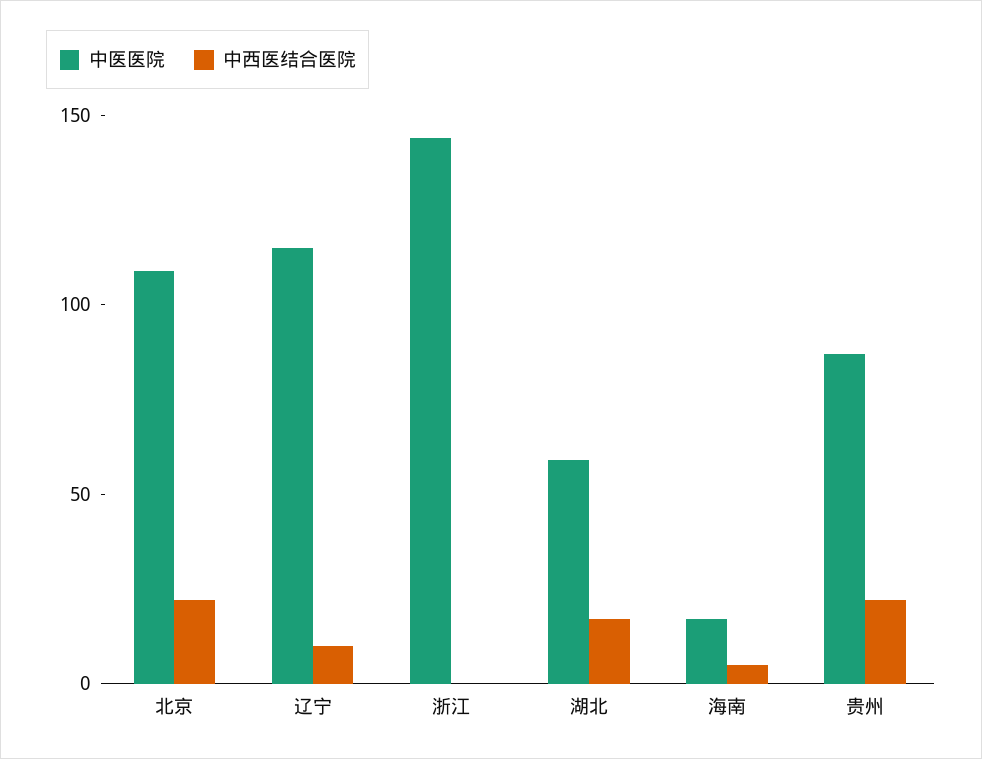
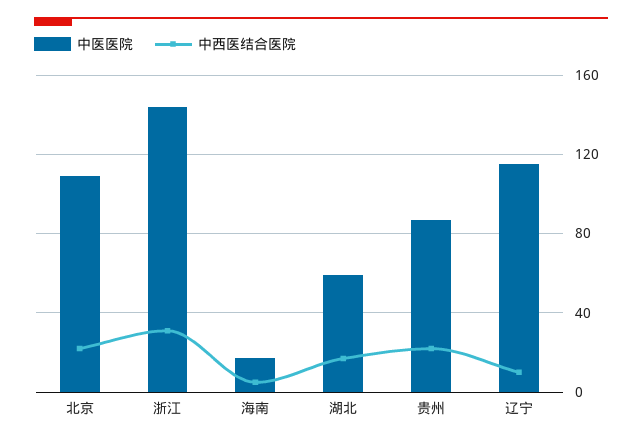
中西医结合医院, 浙江: 0 -> 30

